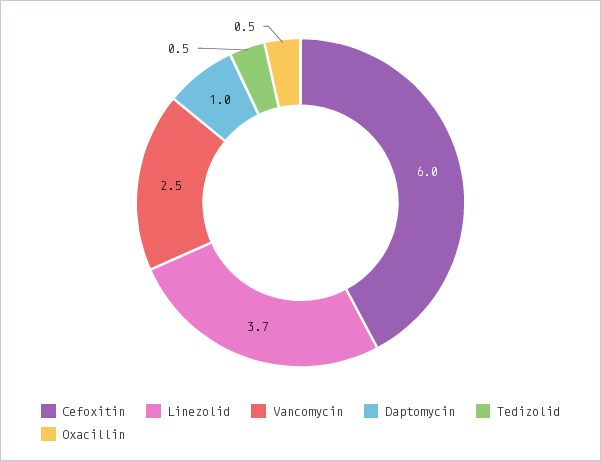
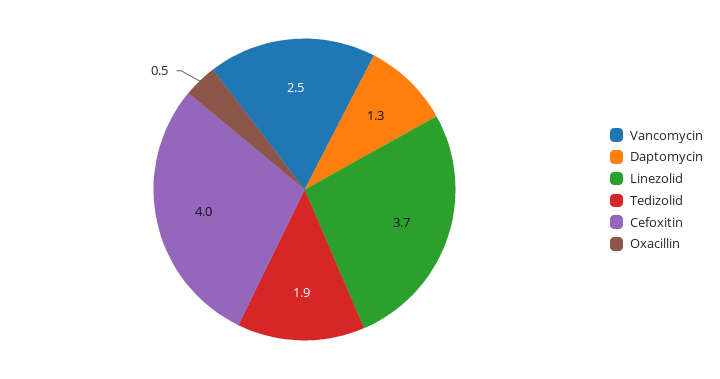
Cefoxitin: 6 -> 4
Daptomycin: 1 -> 1.3
Tedizolid: 0.5 -> 1.9

